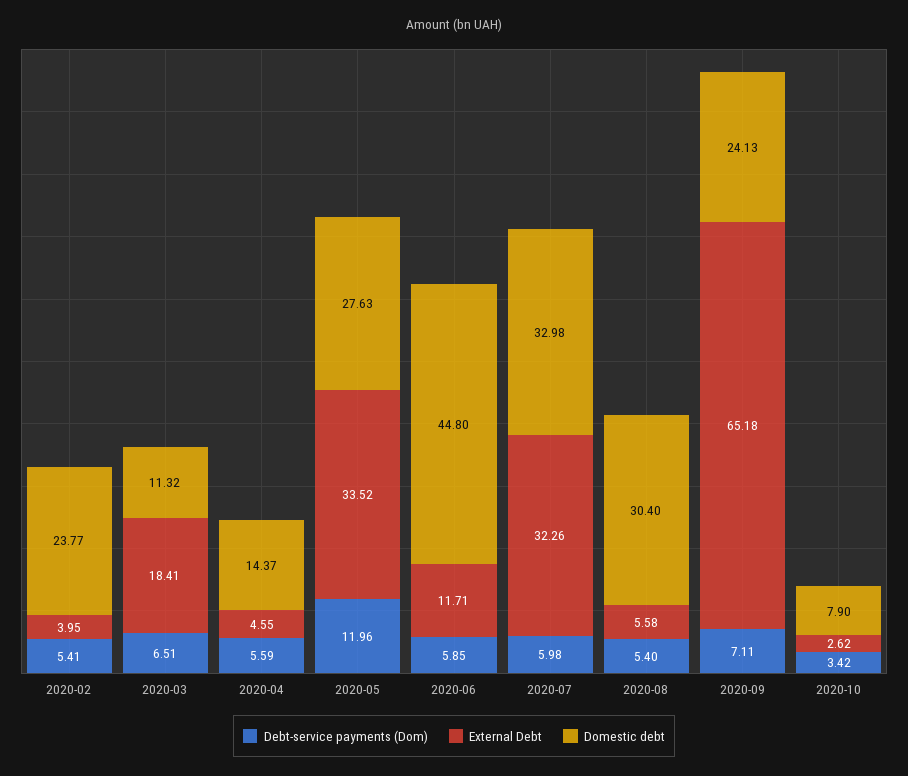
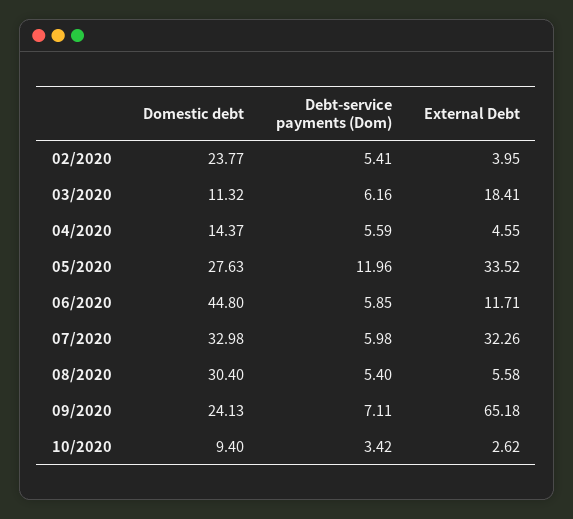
Debt-service payments (Dom), 2020-03: 6.51 -> 6.16
Domestic debt, 2020-10: 7.9 -> 9.4

